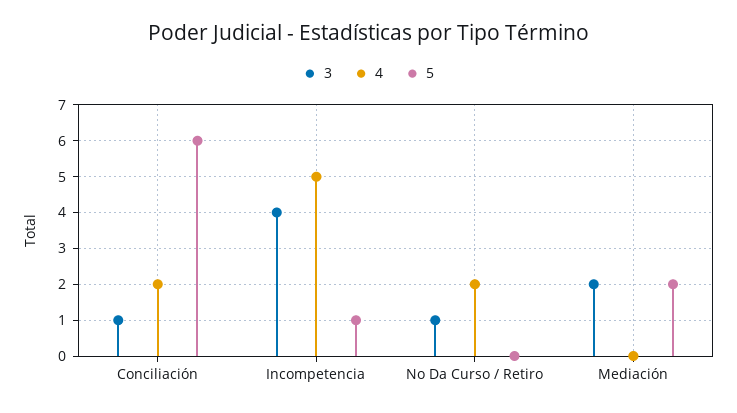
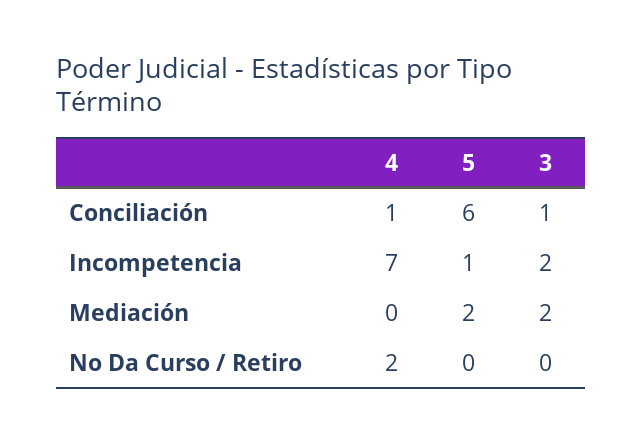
4, Conciliación: 2 -> 1
3, Incompetencia: 4 -> 2
4, Incompetencia: 5 -> 7
3, No Da Curso / Retiro: 1 -> 0

